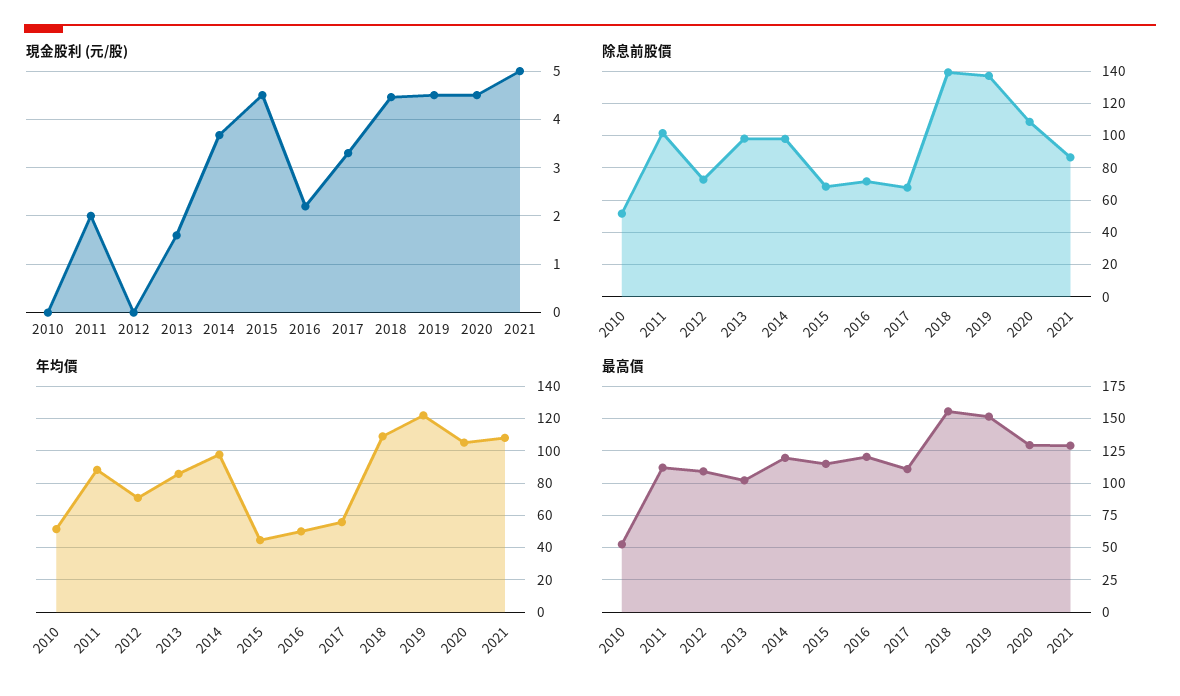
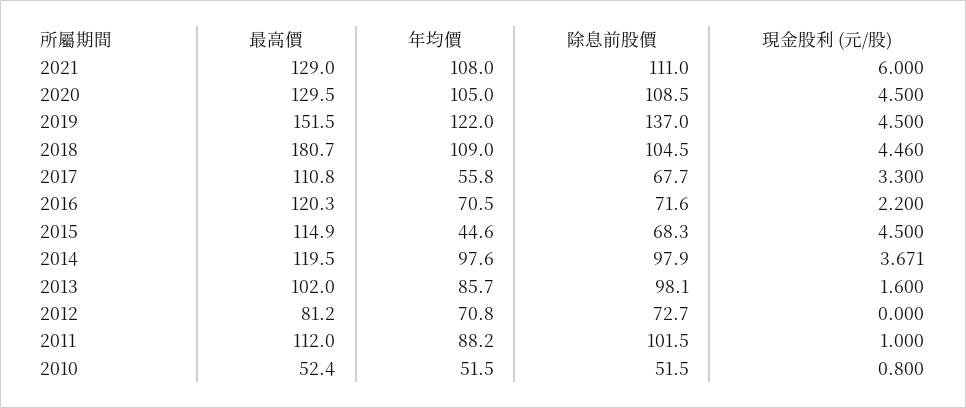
現金股利 (元/股), 2010: 0 -> 0.8
現金股利 (元/股), 2011: 2 -> 1
現金股利 (元/股), 2021: 5 -> 6
除息前股價, 2018: 140 -> 104.5
除息前股價, 2021: 85 -> 111
年均價, 2016: 50 -> 70.5
最高價, 2012: 110 -> 81.2
最高價, 2018: 155 -> 180.7

